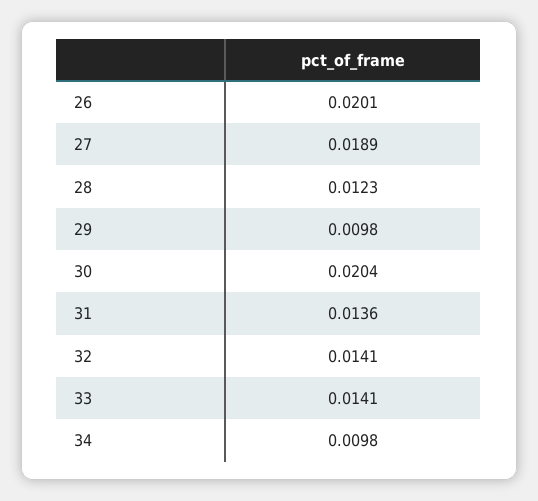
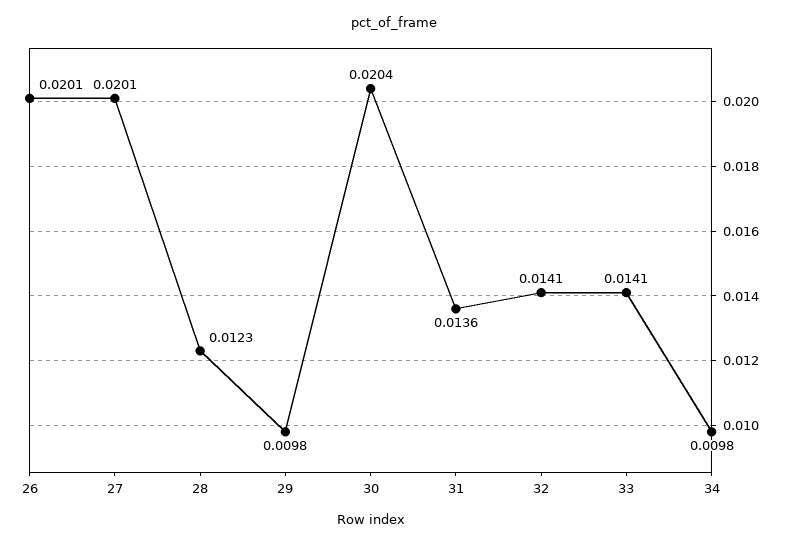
27: 0.0189 -> 0.0201

